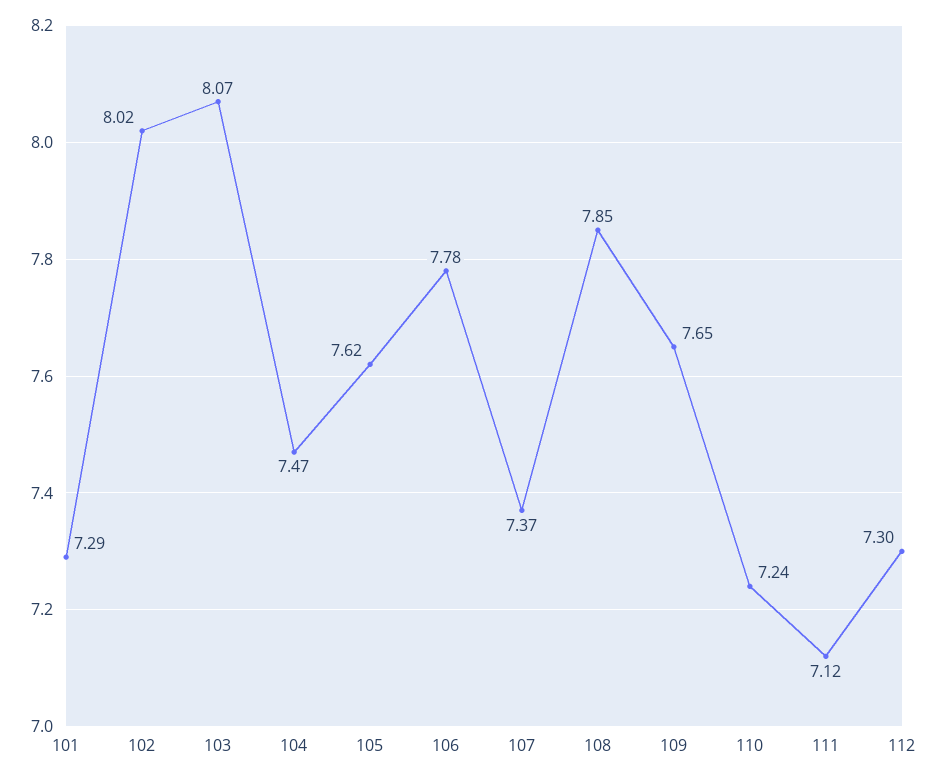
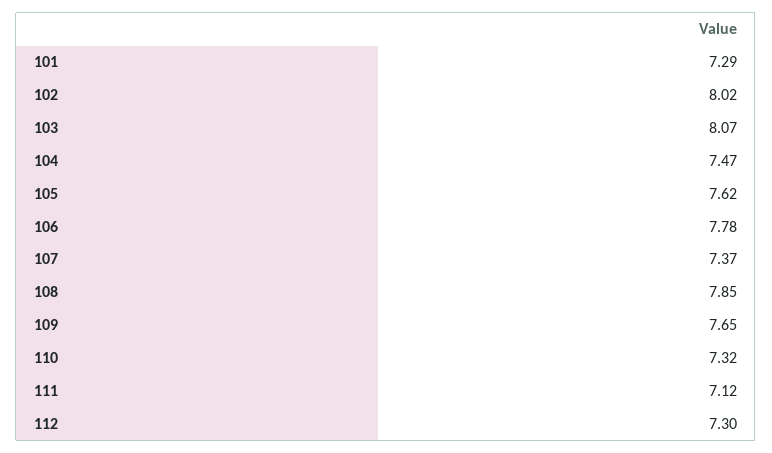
110: 7.24 -> 7.32

